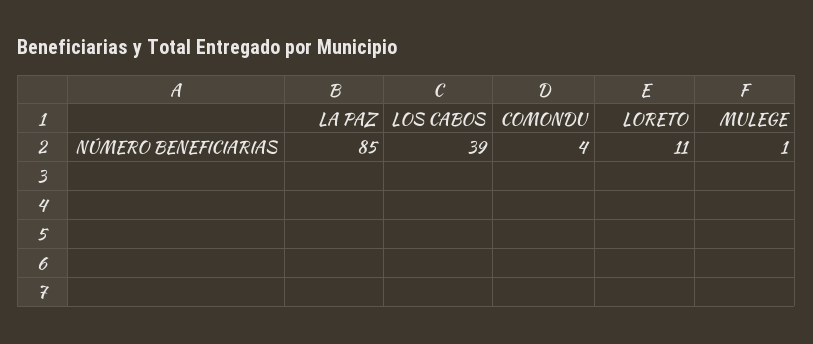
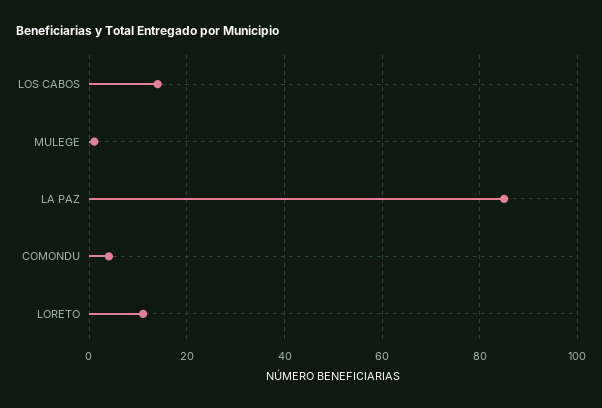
LOS CABOS: 39 -> 15

